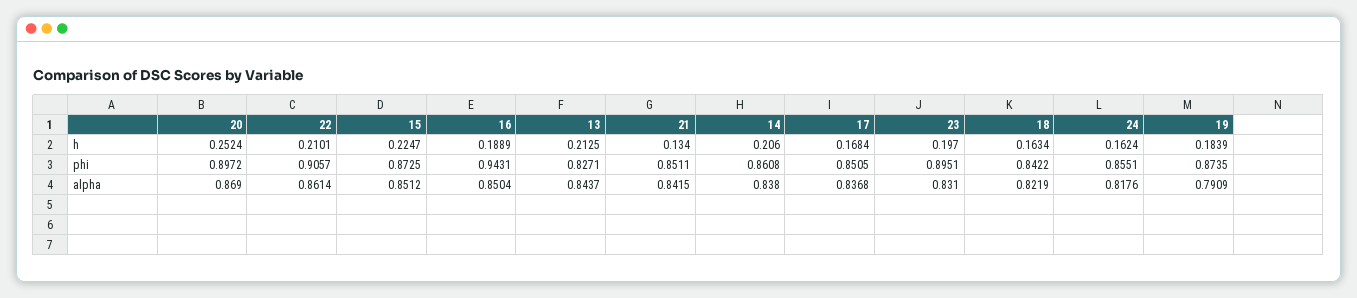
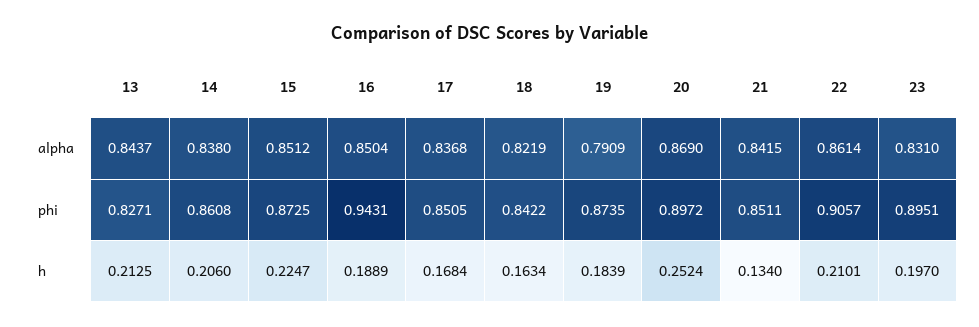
24, h: 0.1624 -> none
24, phi: 0.8551 -> none
24, alpha: 0.8176 -> none

